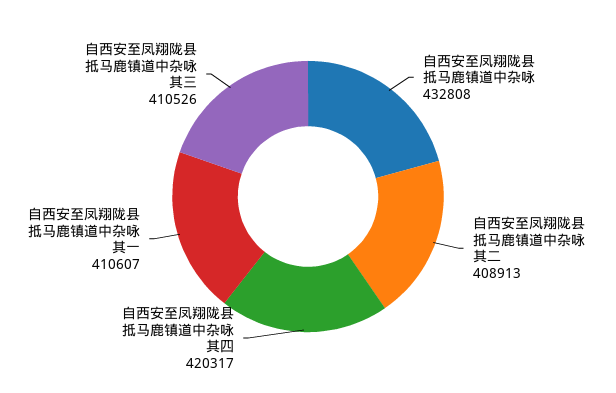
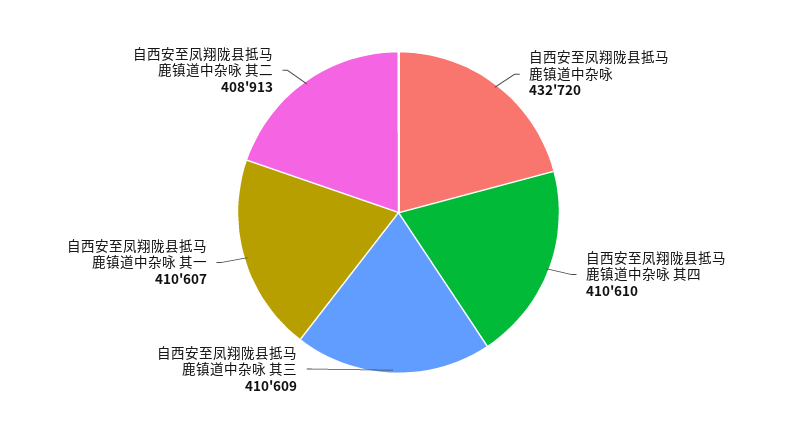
自西安至凤翔陇县抵马鹿镇道中杂咏: 432808 -> 432720
自西安至凤翔陇县抵马鹿镇道中杂咏 其四: 420317 -> 410610
自西安至凤翔陇县抵马鹿镇道中杂咏 其三: 410526 -> 410609

